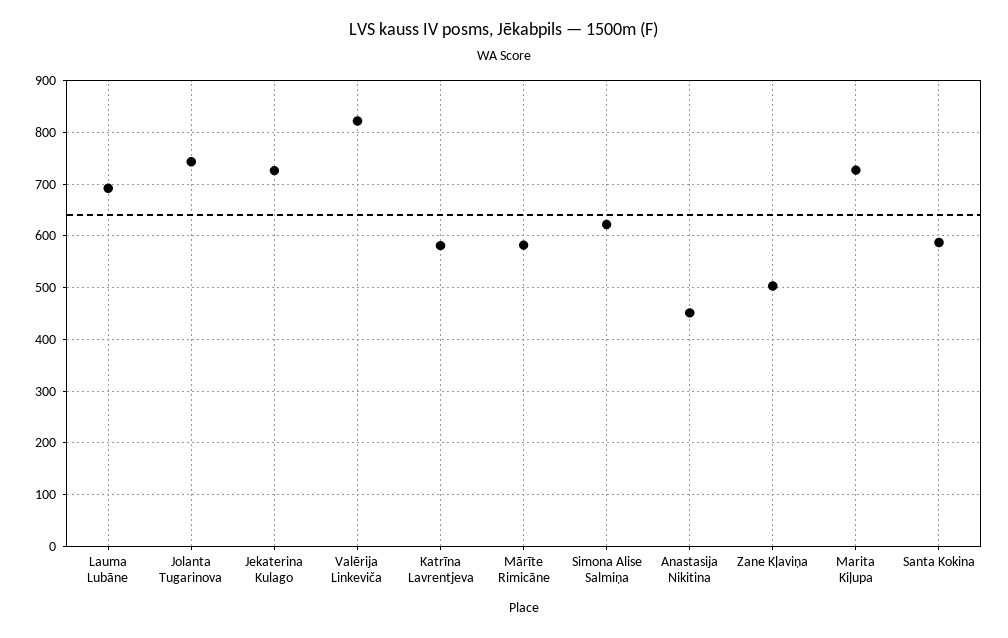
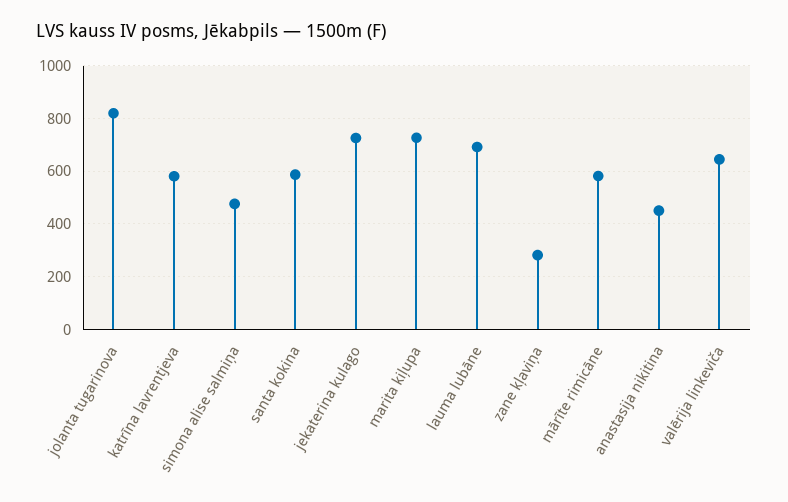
Jolanta Tugarinova: 740 -> 825
Valērija Linkeviča: 820 -> 650
Simona Alise Salmiņa: 620 -> 475
Zane Kļaviņa: 500 -> 275

